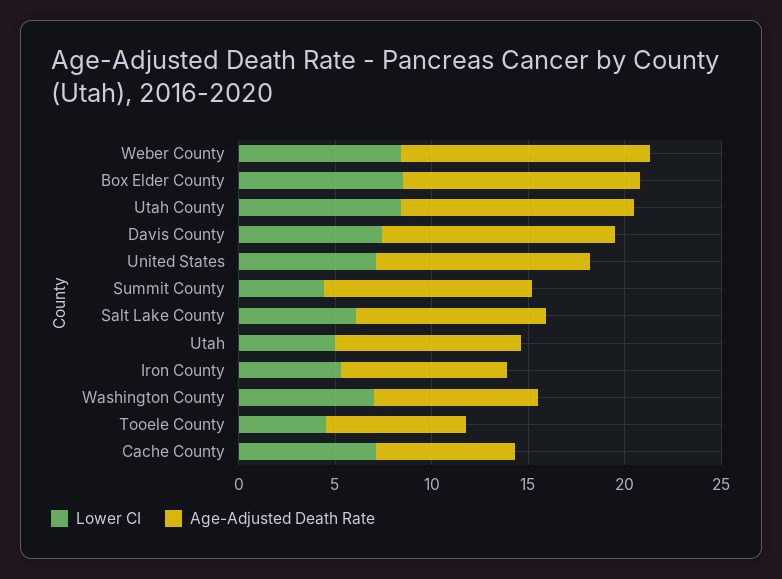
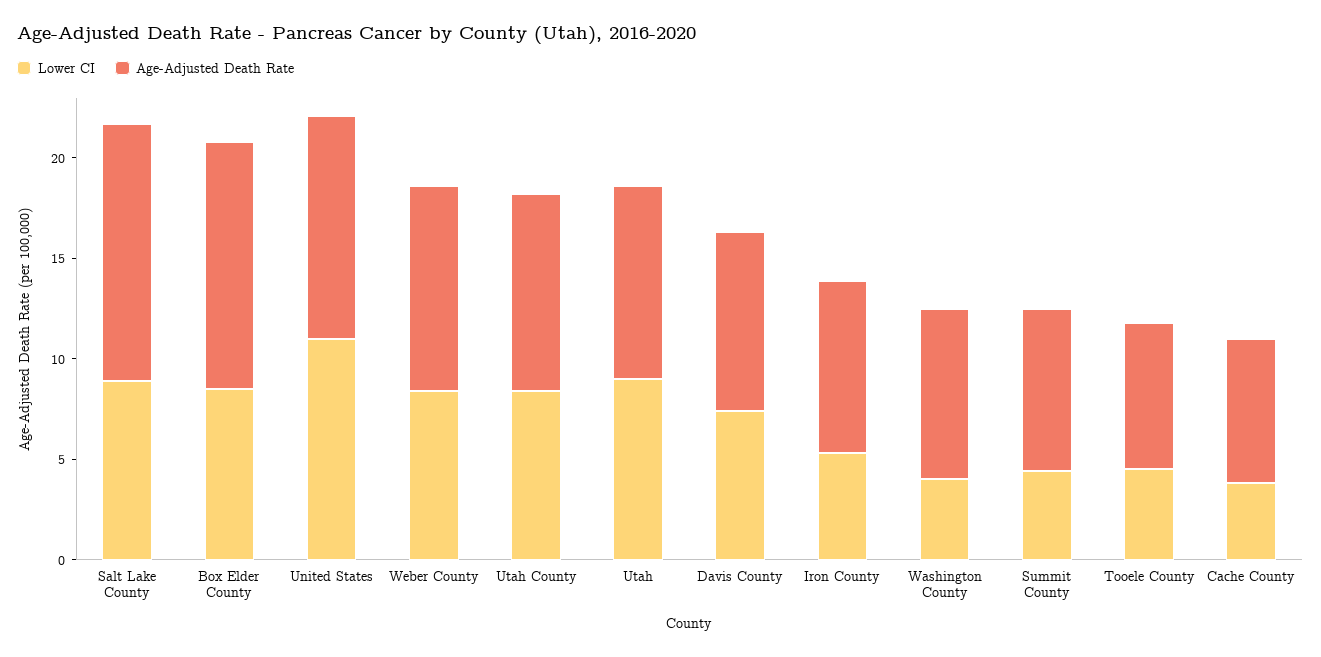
Age-Adjusted Death Rate, Weber County: 13 -> 10
Age-Adjusted Death Rate, Utah County: 12 -> 10
Age-Adjusted Death Rate, Davis County: 12 -> 9
Lower CI, United States: 7 -> 11
Age-Adjusted Death Rate, Summit County: 11 -> 8
Lower CI, Salt Lake County: 6 -> 9
Age-Adjusted Death Rate, Salt Lake County: 10 -> 13
Lower CI, Utah: 5 -> 9
Lower CI, Washington County: 7 -> 4
Lower CI, Cache County: 7 -> 4

